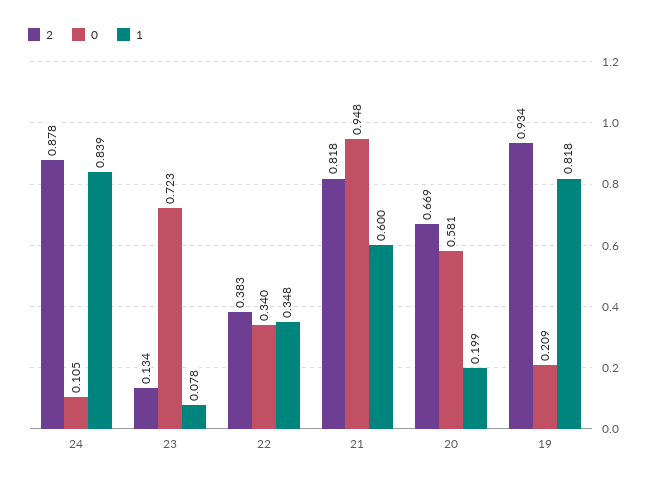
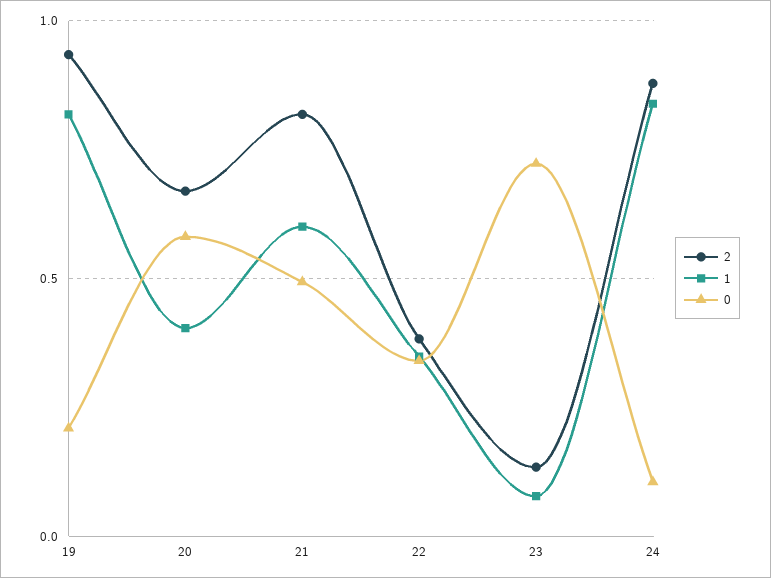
0, 21: 0.948 -> 0.5
1, 20: 0.199 -> 0.4

